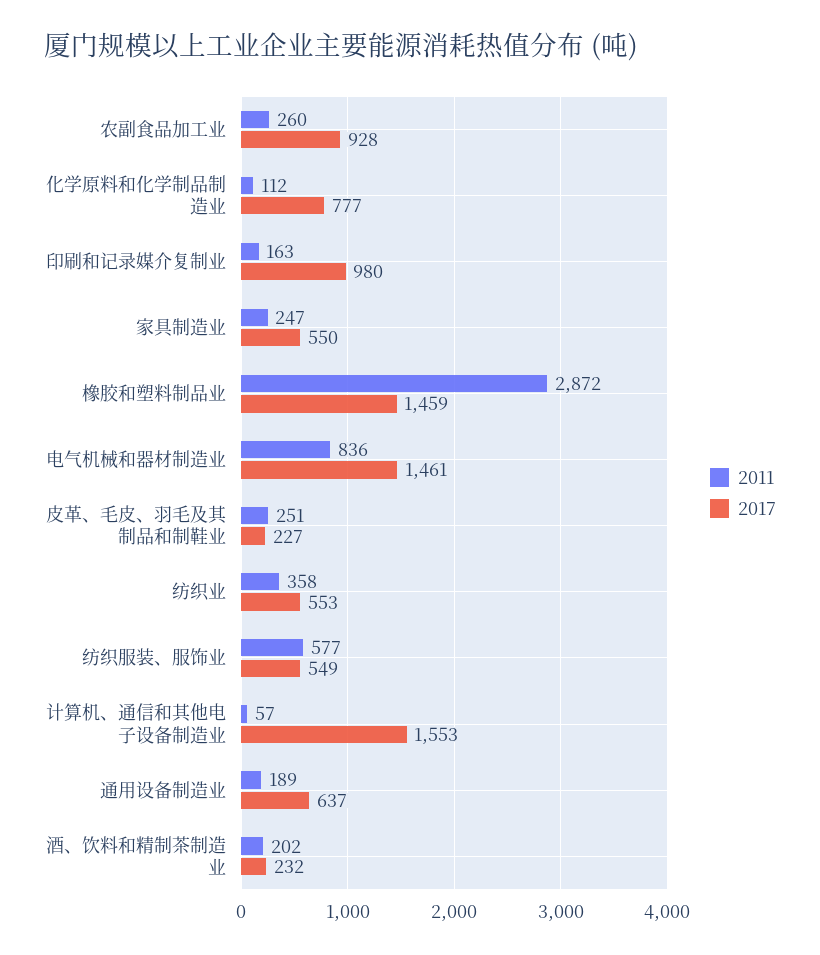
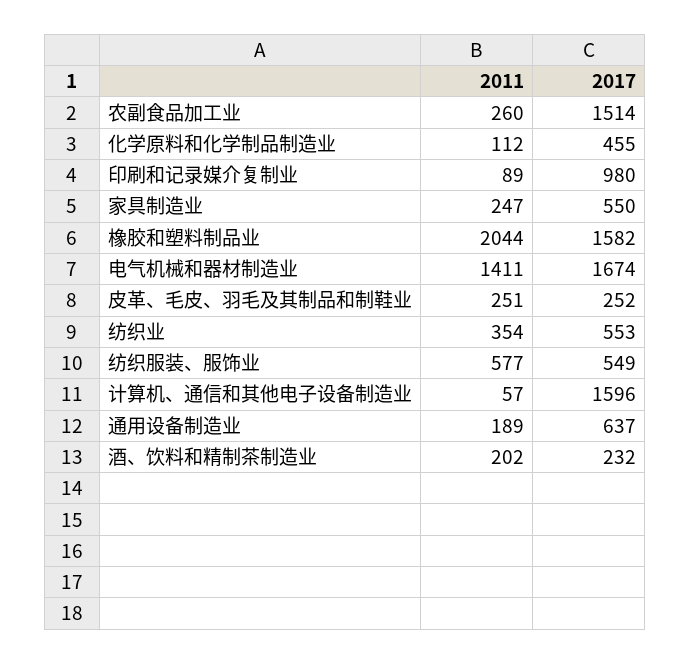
2017, 农副食品加工业: 928 -> 1514
2017, 化学原料和化学制品制造业: 777 -> 455
2011, 印刷和记录媒介复制业: 163 -> 89
2011, 橡胶和塑料制品业: 2872 -> 2044
2017, 橡胶和塑料制品业: 1459 -> 1582
2011, 电气机械和器材制造业: 836 -> 1411
2017, 电气机械和器材制造业: 1461 -> 1674
2017, 皮革、毛皮、羽毛及其制品和制鞋业: 227 -> 252
2011, 纺织业: 358 -> 354
2017, 计算机、通信和其他电子设备制造业: 1553 -> 1596

